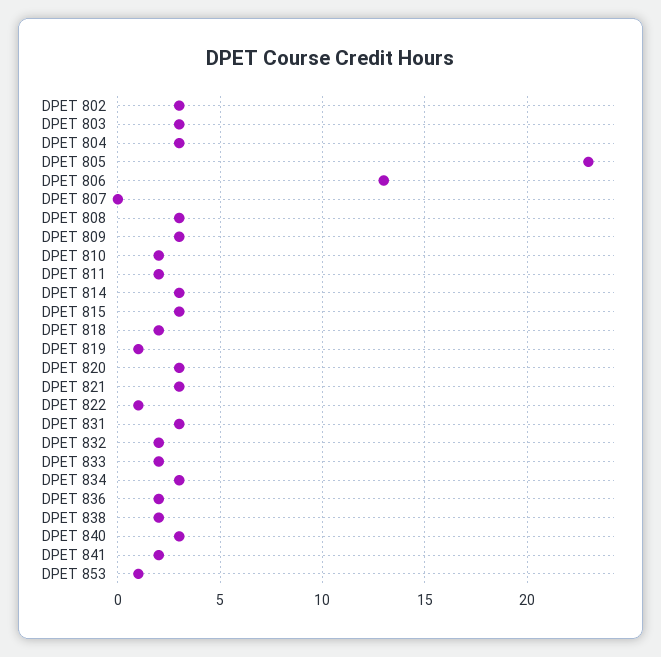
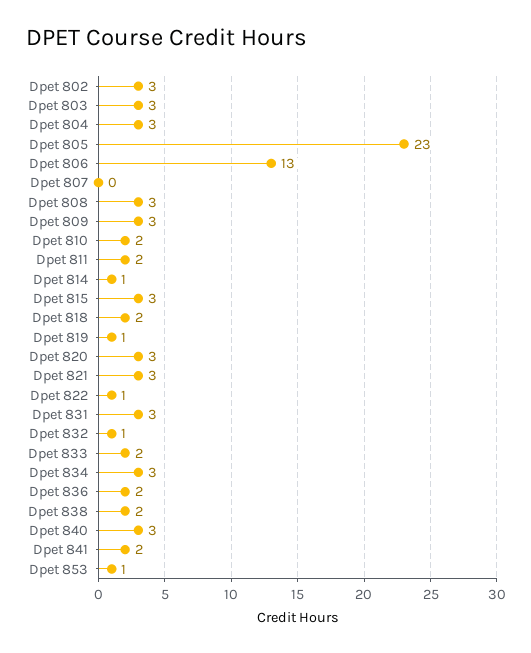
DPET 814: 3 -> 1
DPET 832: 2 -> 1

